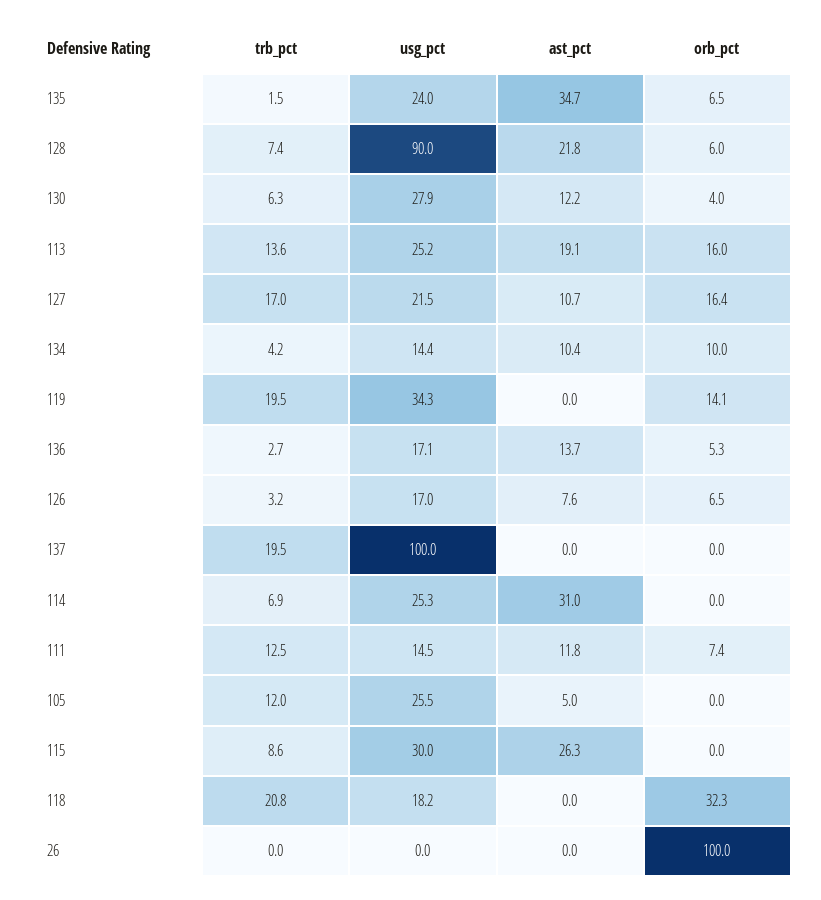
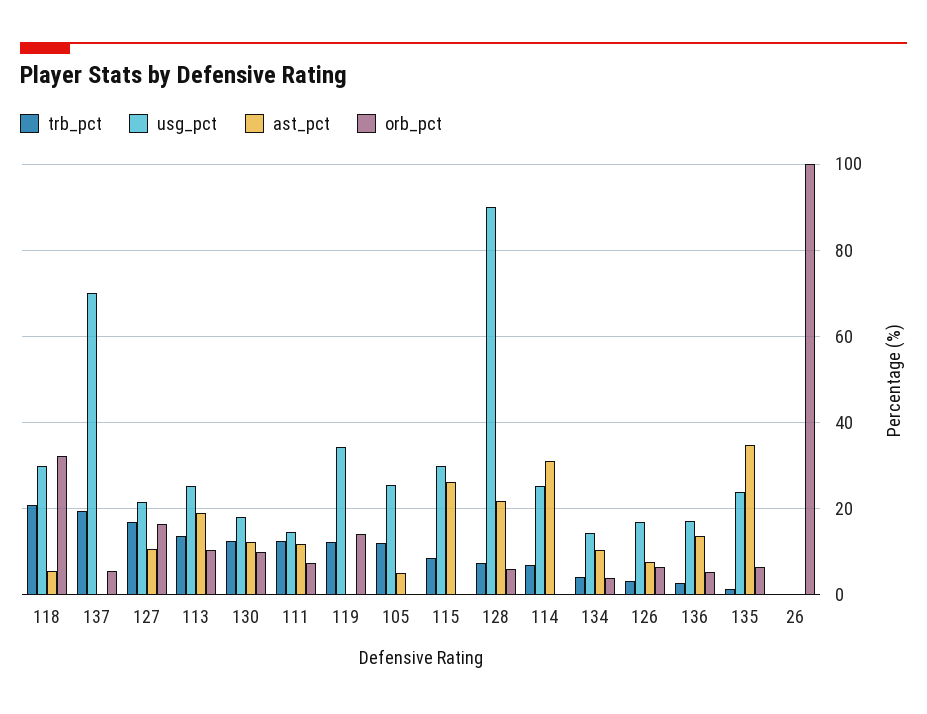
trb_pct, 130: 6.3 -> 12
usg_pct, 130: 27.9 -> 18
orb_pct, 130: 4 -> 10
orb_pct, 113: 16 -> 10
orb_pct, 134: 10 -> 4
trb_pct, 119: 19.5 -> 12
usg_pct, 137: 100 -> 70
orb_pct, 137: 0 -> 6
usg_pct, 118: 18.2 -> 30
ast_pct, 118: 0 -> 6

